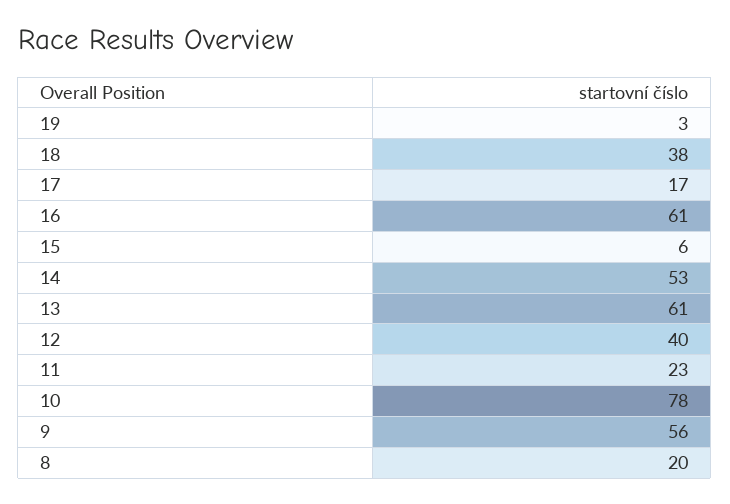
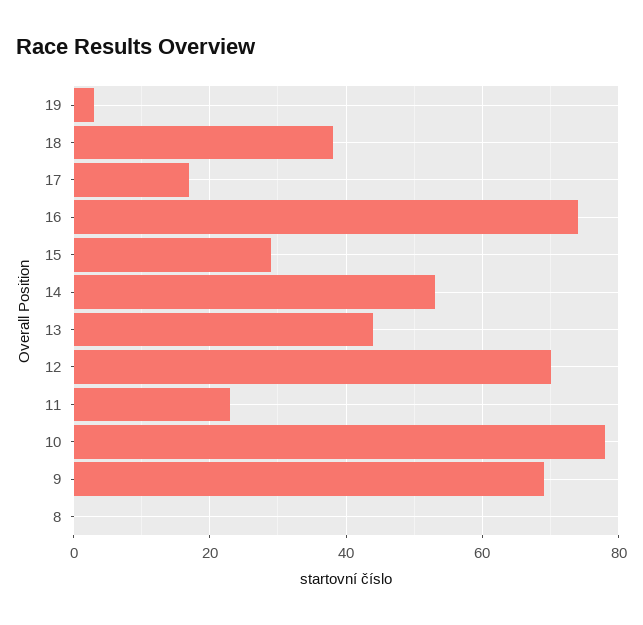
16: 61 -> 75
15: 6 -> 30
13: 61 -> 45
12: 40 -> 70
9: 56 -> 70
8: 20 -> 0

